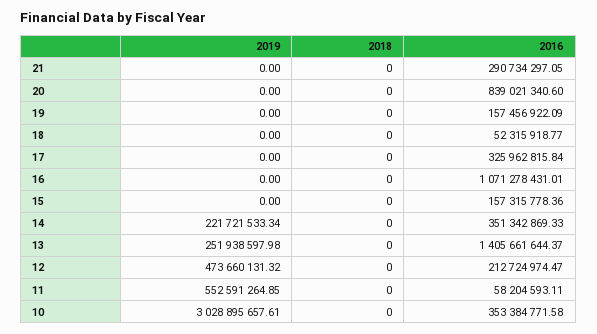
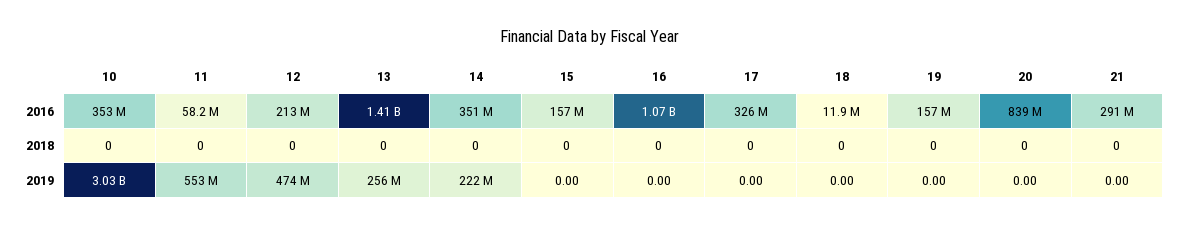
2016, 18: 52315918.77 -> 11900000
2019, 13: 251938597.98 -> 256000000

